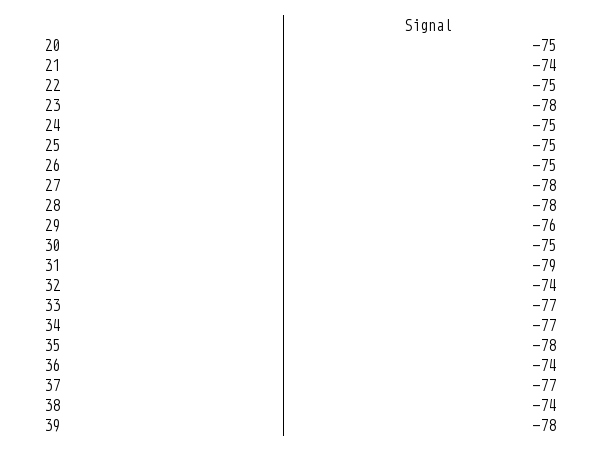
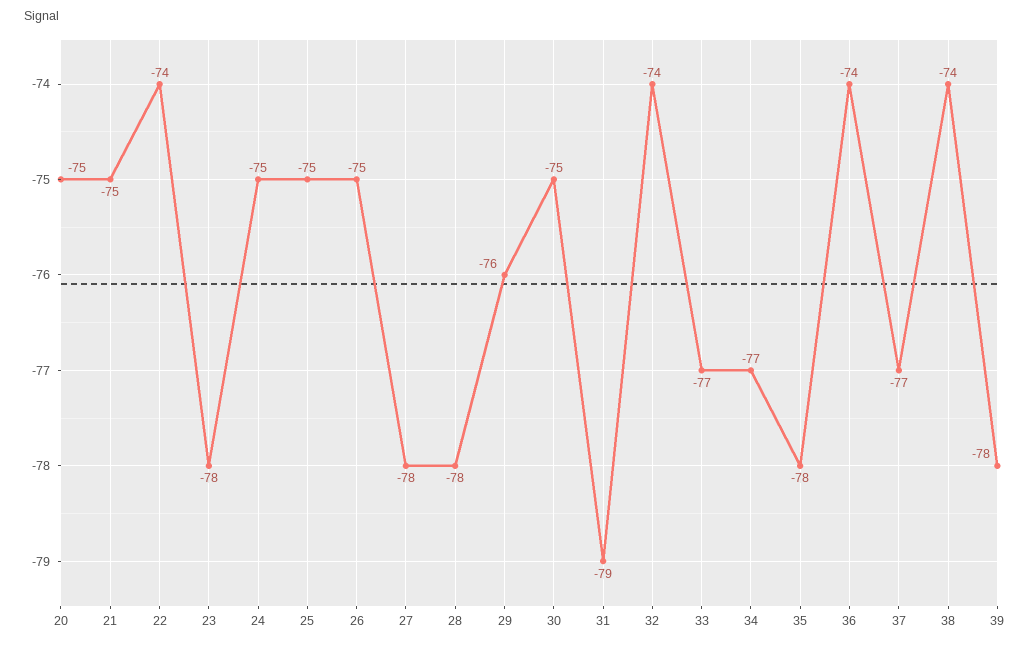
21: -74 -> -75
22: -75 -> -74

